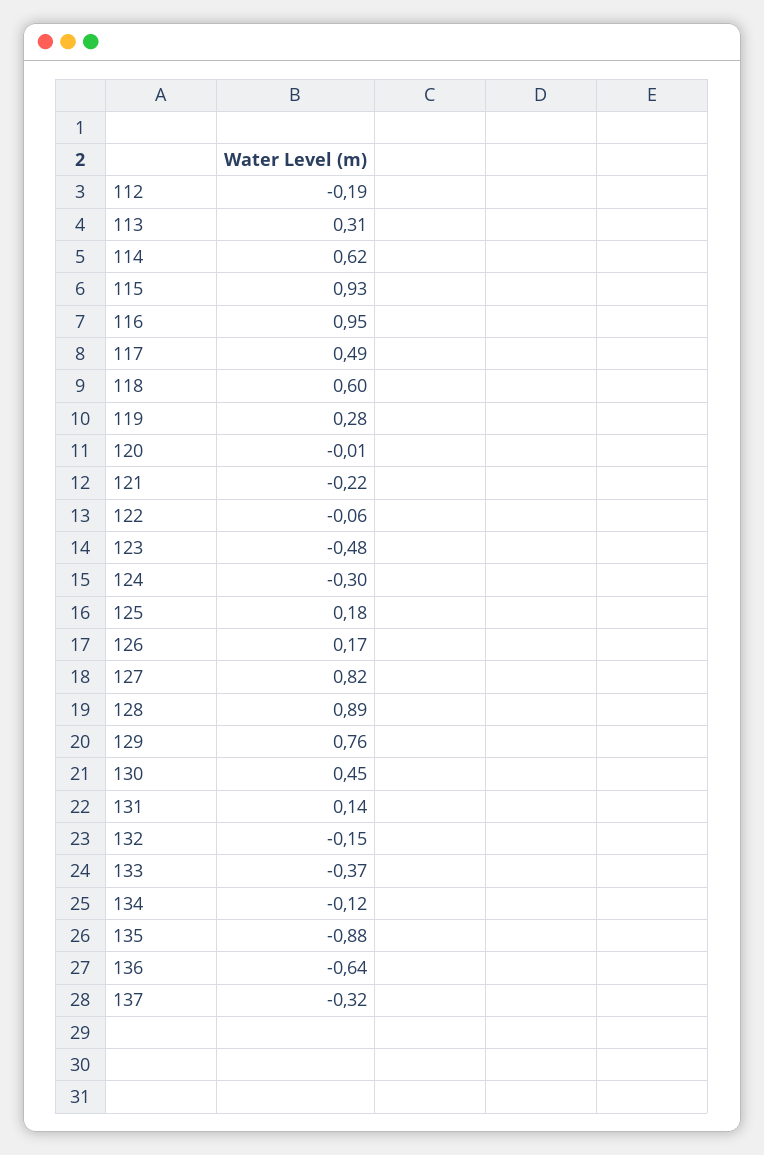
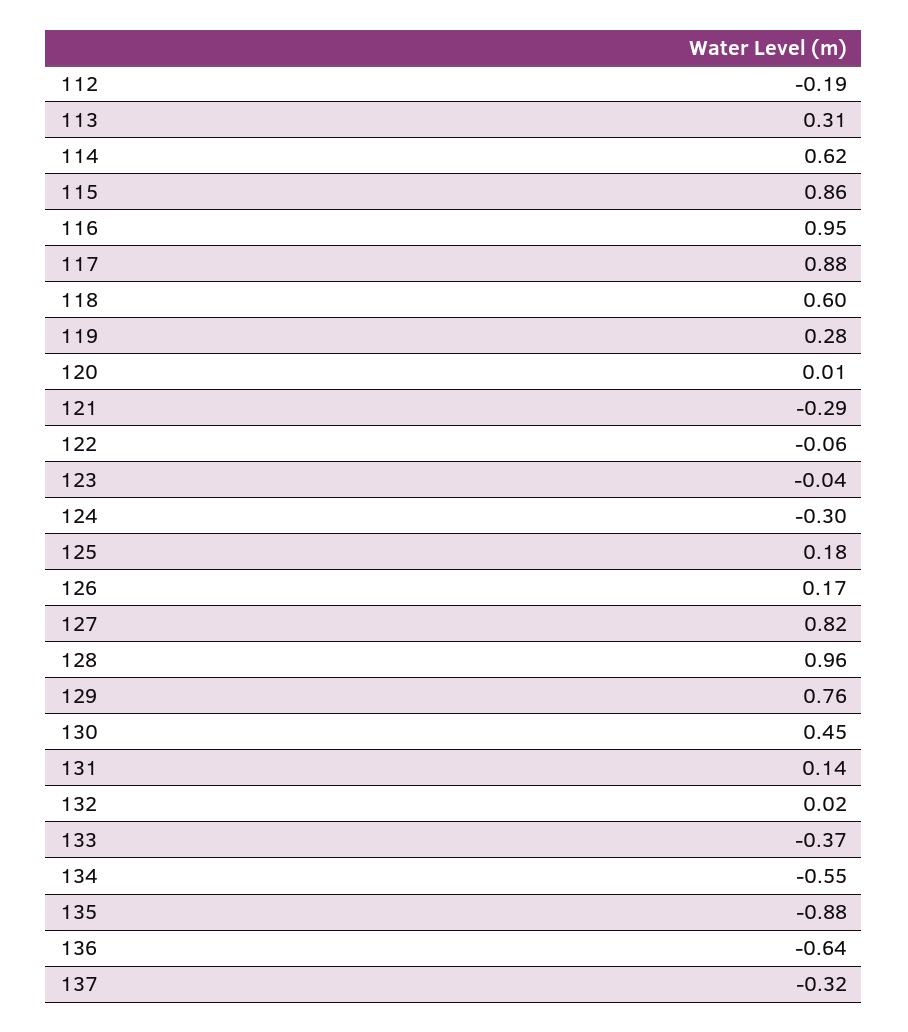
115: 0.93 -> 0.86
117: 0.49 -> 0.88
120: -0.01 -> 0.01
121: -0.22 -> -0.29
123: -0.48 -> -0.04
128: 0.89 -> 0.96
132: -0.15 -> 0.02
134: -0.12 -> -0.55

